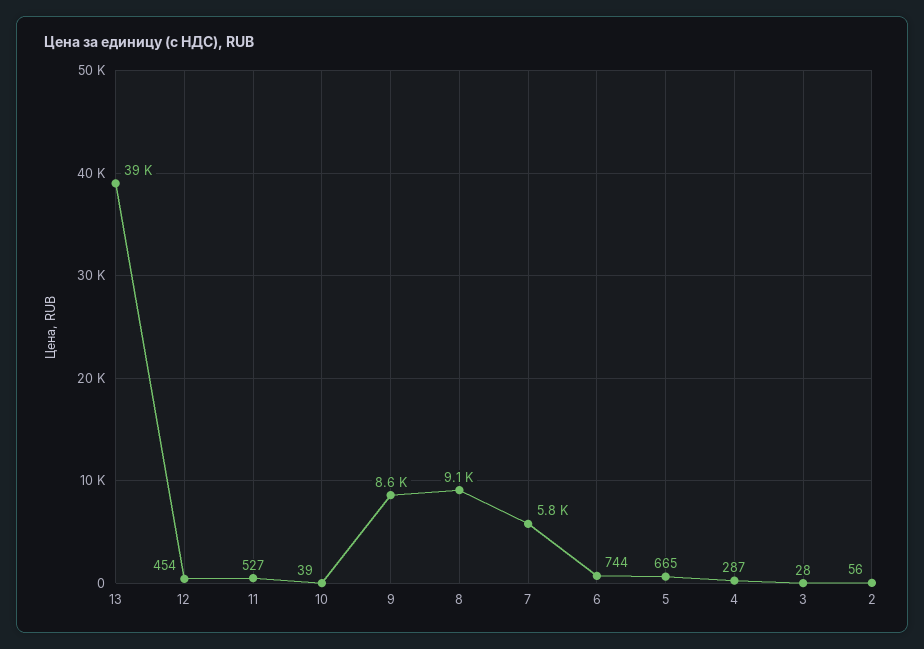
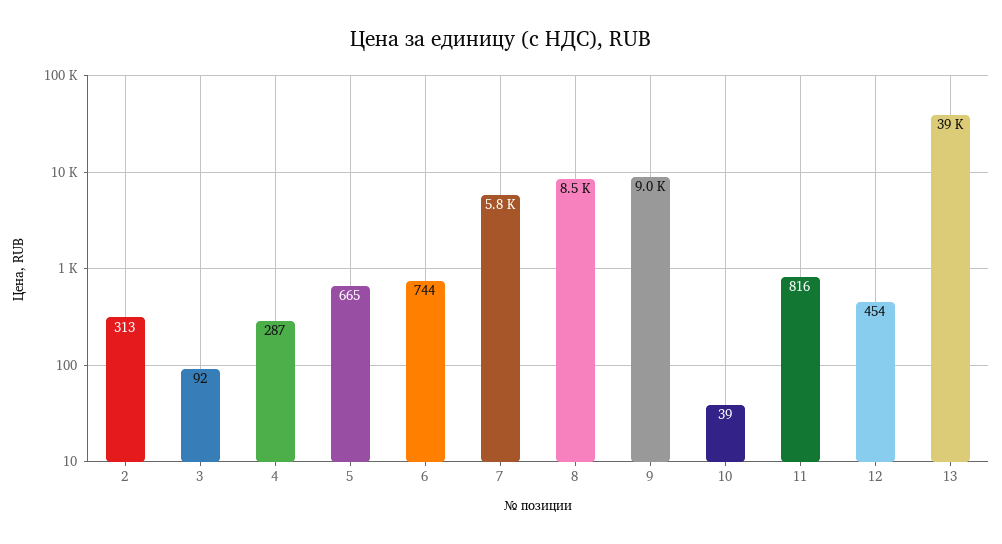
11: 527 -> 816
9: 8600 -> 9000
8: 9100 -> 8500
3: 28 -> 92
2: 56 -> 313

